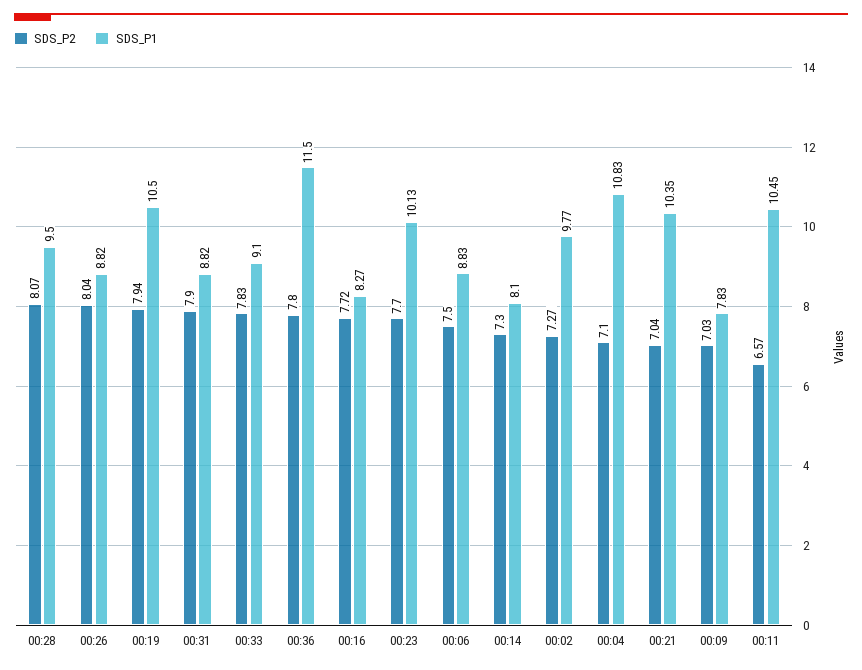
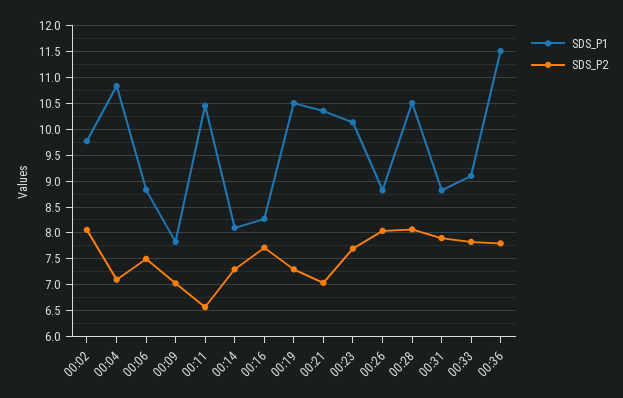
SDS_P1, 00:28: 9.5 -> 10.5
SDS_P2, 00:19: 7.94 -> 7.25
SDS_P2, 00:02: 7.27 -> 8

